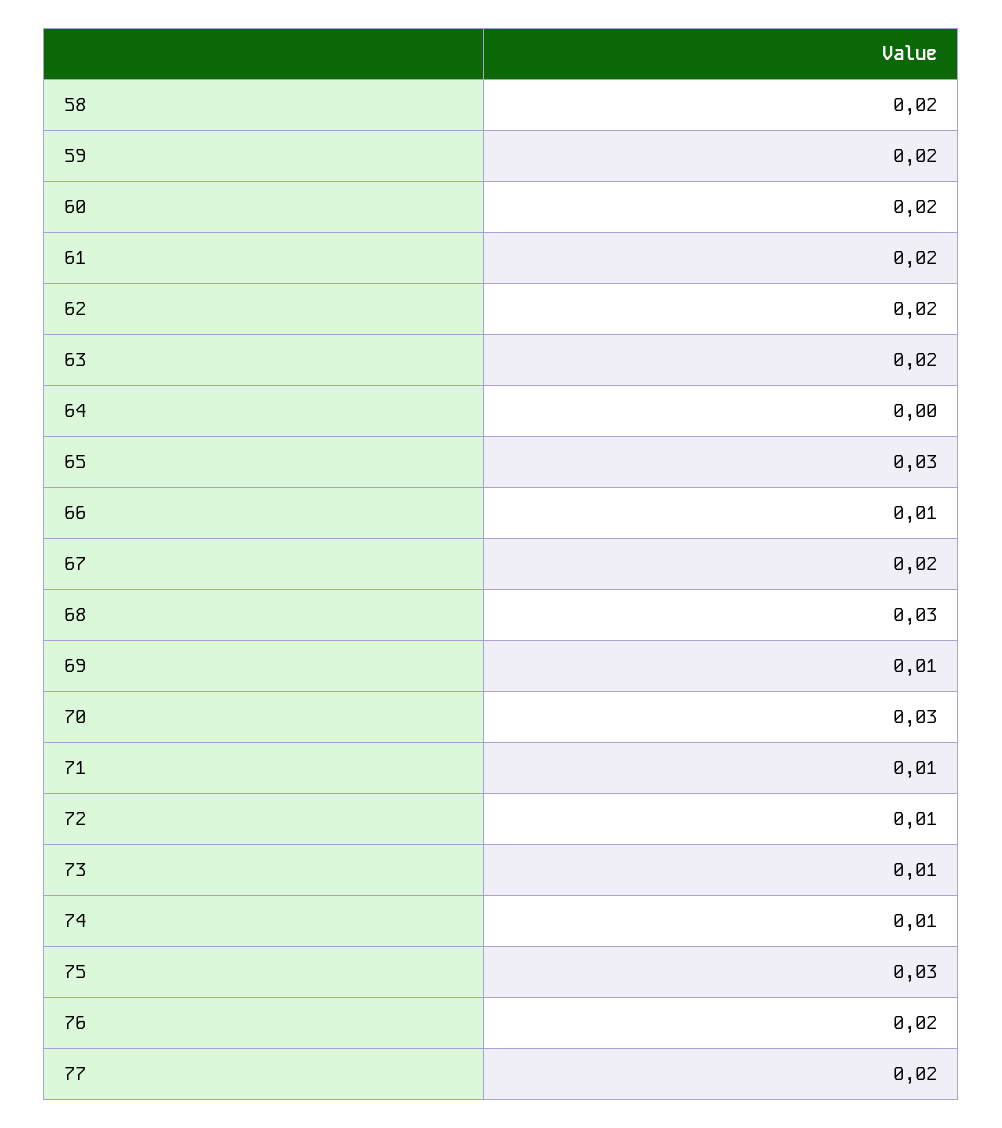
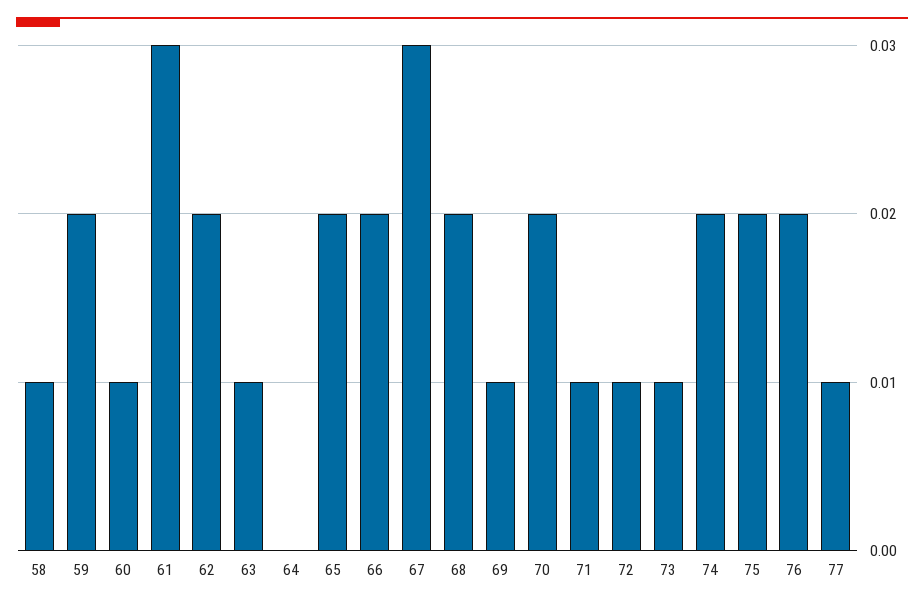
58: 0.02 -> 0.01
60: 0.02 -> 0.01
61: 0.02 -> 0.03
63: 0.02 -> 0.01
65: 0.03 -> 0.02
66: 0.01 -> 0.02
67: 0.02 -> 0.03
68: 0.03 -> 0.02
70: 0.03 -> 0.02
74: 0.01 -> 0.02
75: 0.03 -> 0.02
77: 0.02 -> 0.01

